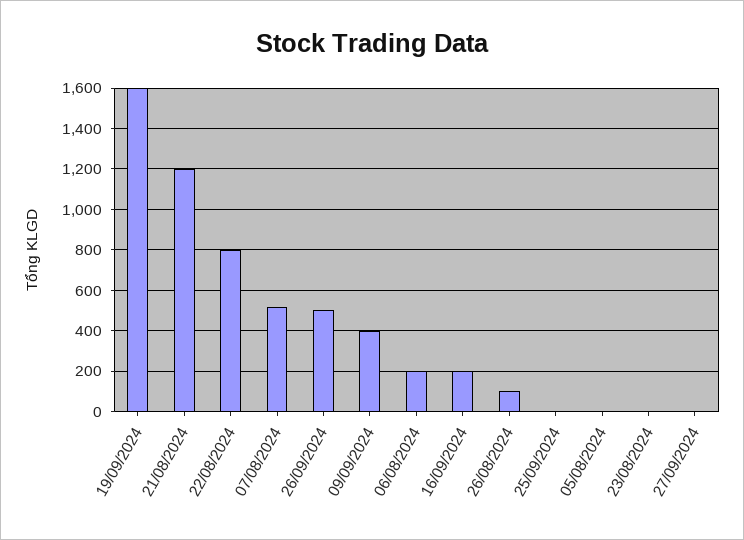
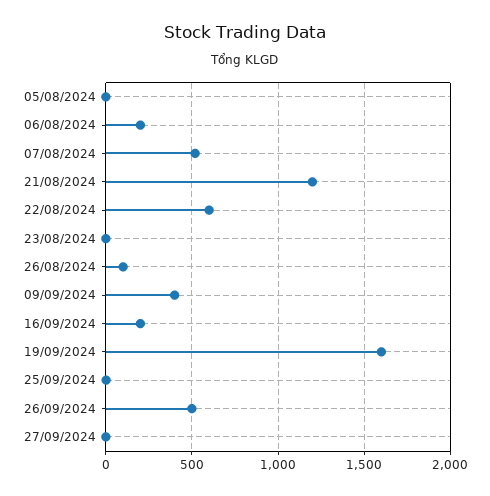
22/08/2024: 800 -> 600

